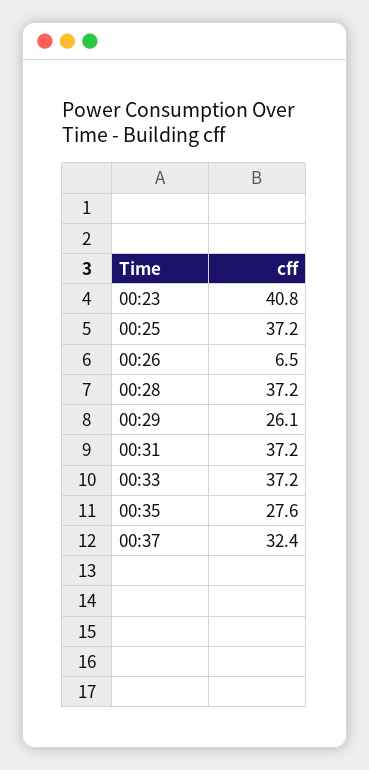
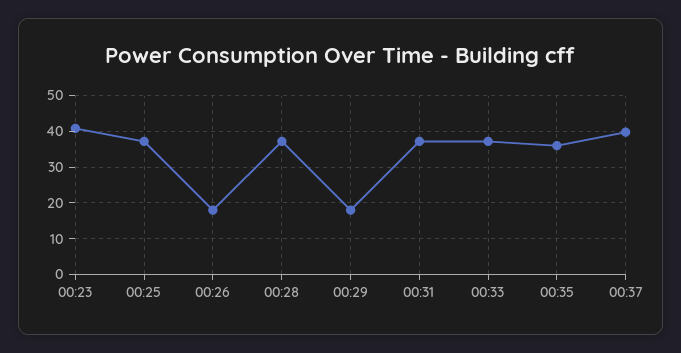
00:26: 6.5 -> 18
00:29: 26.1 -> 18
00:35: 27.6 -> 36
00:37: 32.4 -> 40

